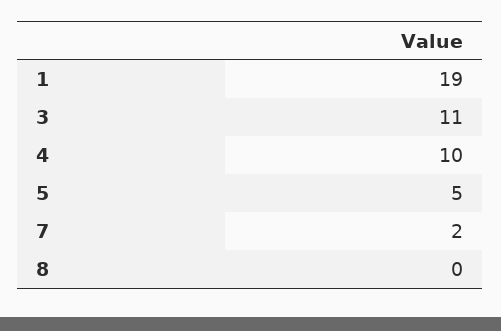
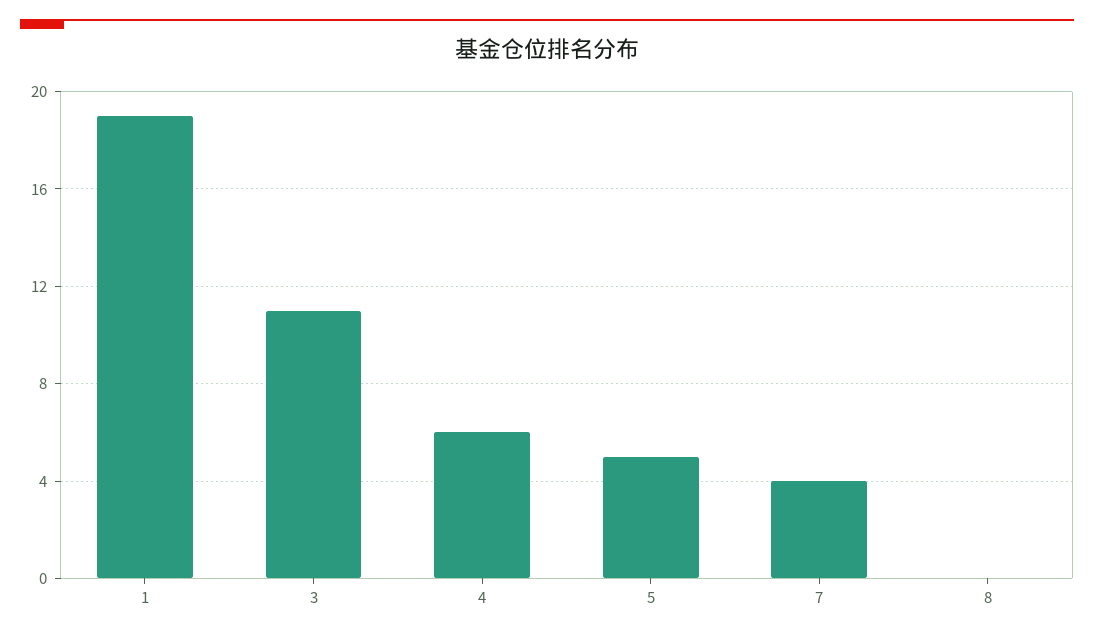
4: 10 -> 6
7: 2 -> 4

